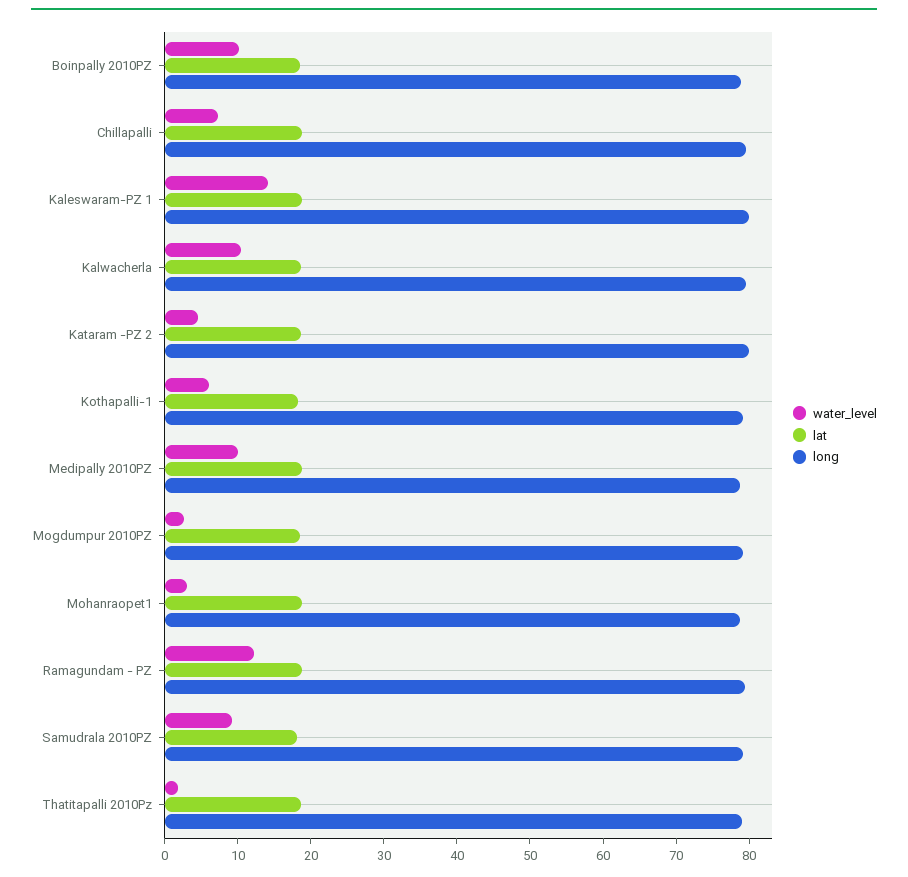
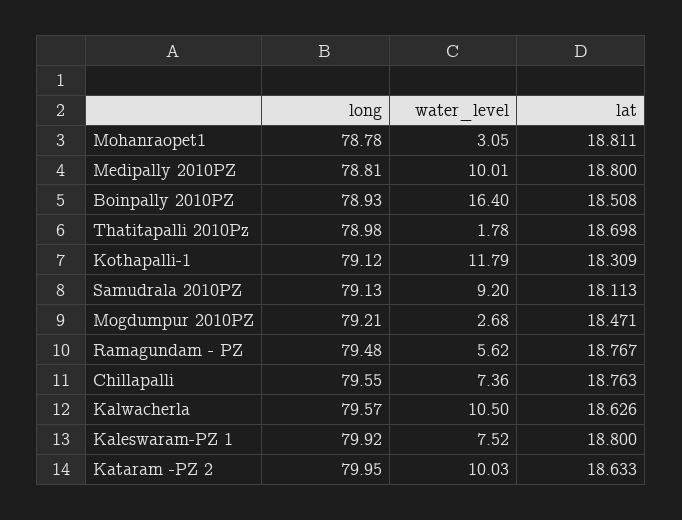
water_level, Boinpally 2010PZ: 10 -> 16.4
water_level, Kaleswaram-PZ 1: 14 -> 7.52
water_level, Kataram -PZ 2: 4 -> 10.03
water_level, Kothapalli-1: 6 -> 11.79
water_level, Ramagundam - PZ: 12 -> 5.62

